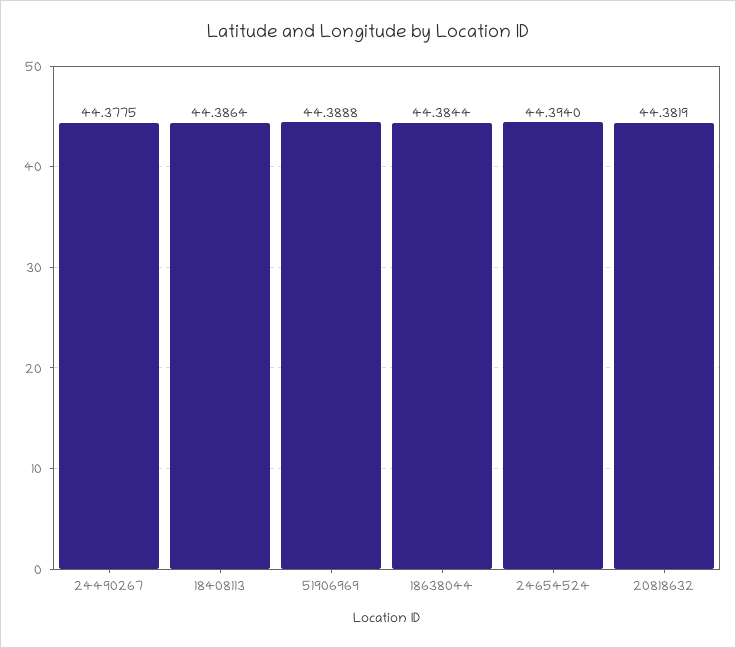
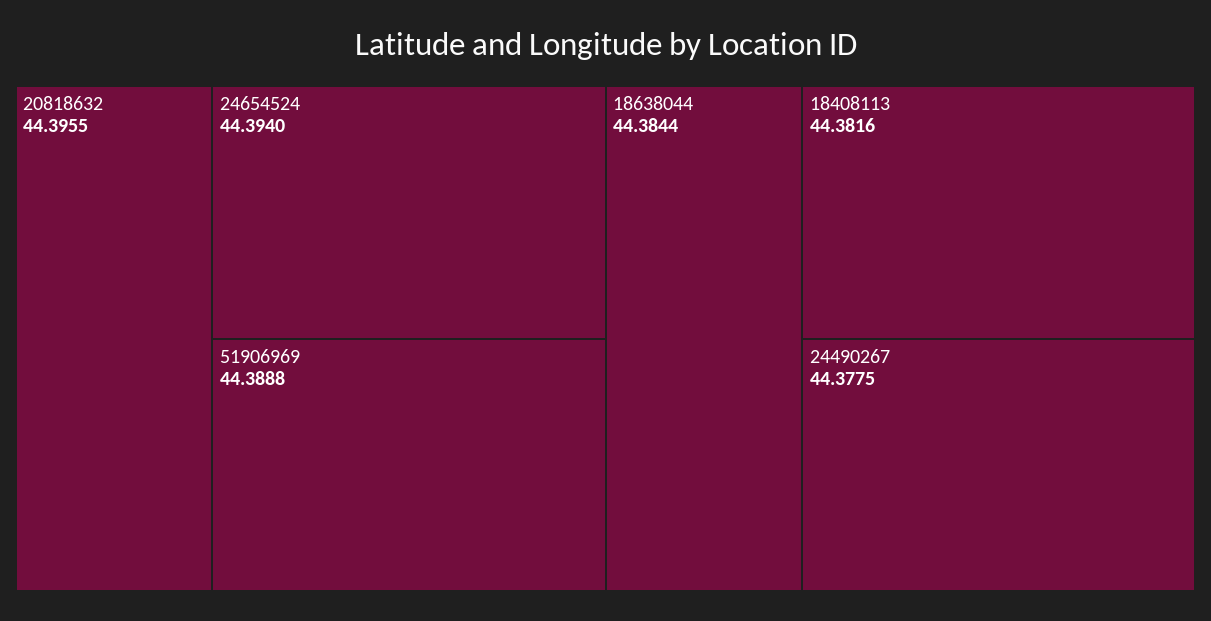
18408113: 44.3864 -> 44.3816
20818632: 44.3819 -> 44.3955

